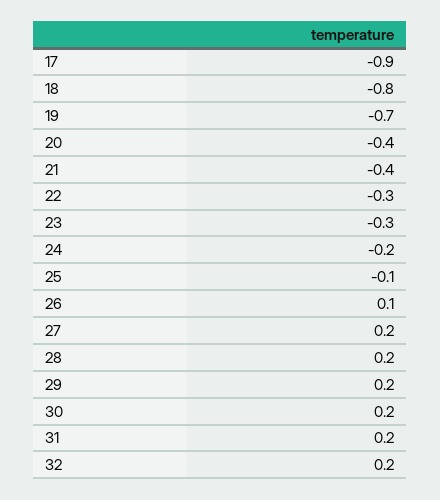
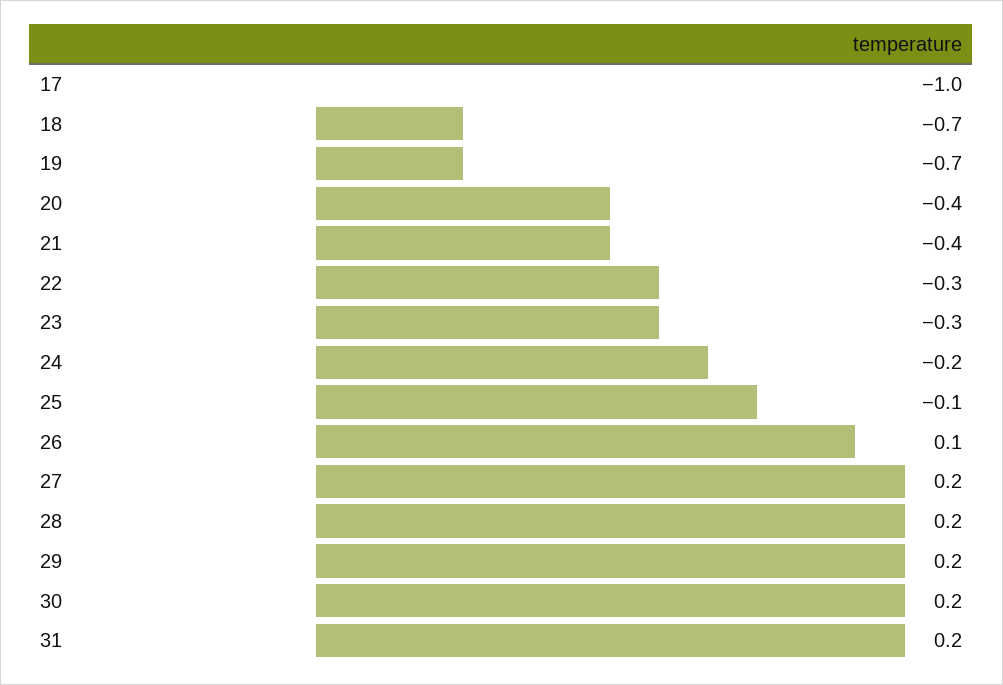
17: -0.9 -> -1
18: -0.8 -> -0.7
32: 0.2 -> none

